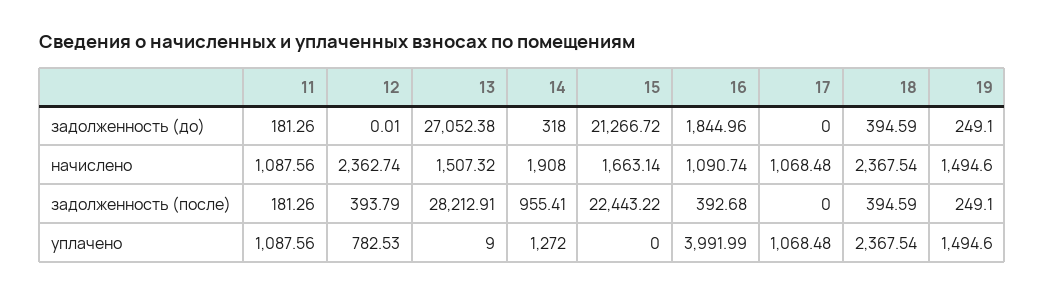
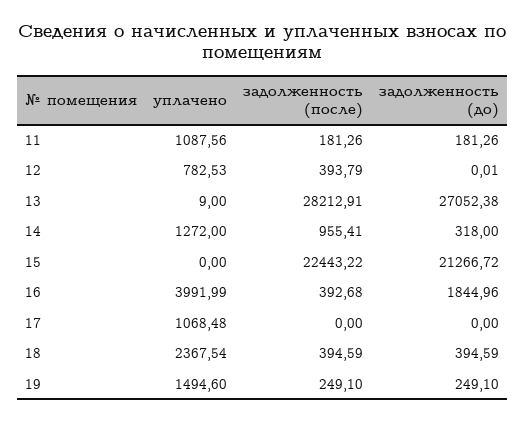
11, начислено: 1087.56 -> none
12, начислено: 2362.74 -> none
13, начислено: 1507.32 -> none
14, начислено: 1908 -> none
15, начислено: 1663.14 -> none
16, начислено: 1090.74 -> none
17, начислено: 1068.48 -> none
18, начислено: 2367.54 -> none
19, начислено: 1494.6 -> none

